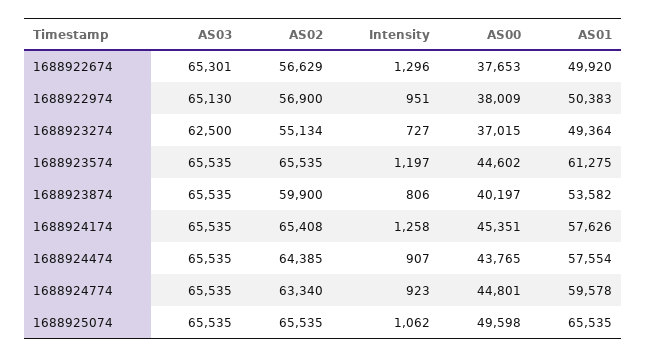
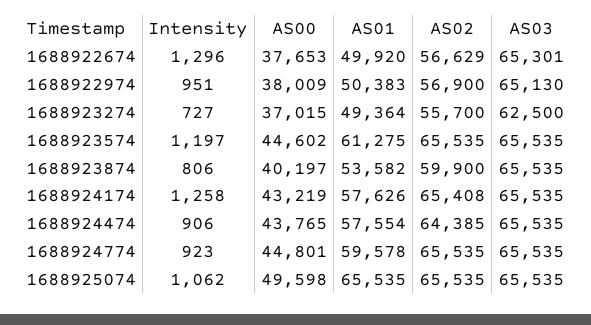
AS02, 1688923274: 55134 -> 55700
AS00, 1688924174: 45351 -> 43219
Intensity, 1688924474: 907 -> 906
AS02, 1688924774: 63340 -> 65535

